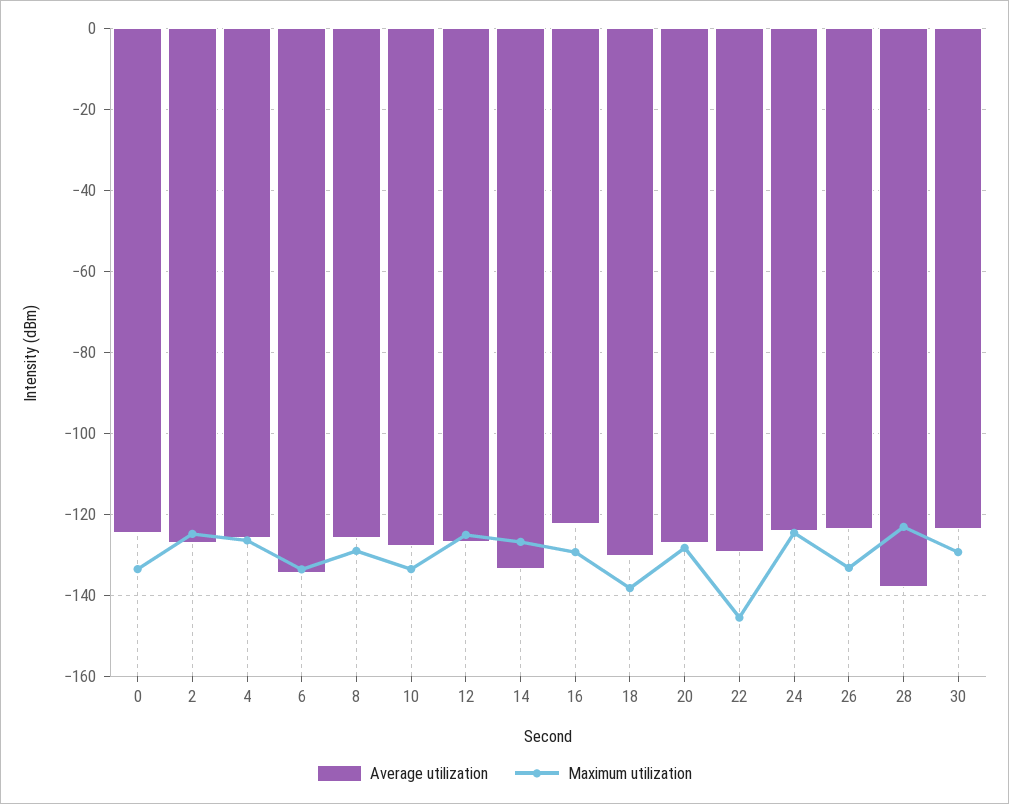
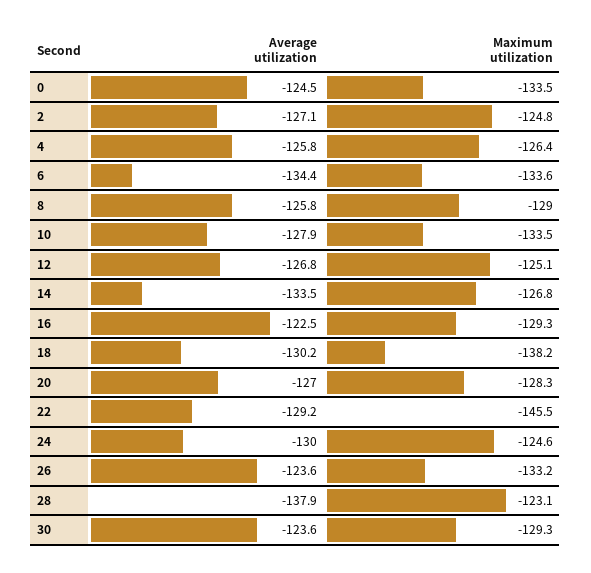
Average utilization, 24: -124 -> -130

